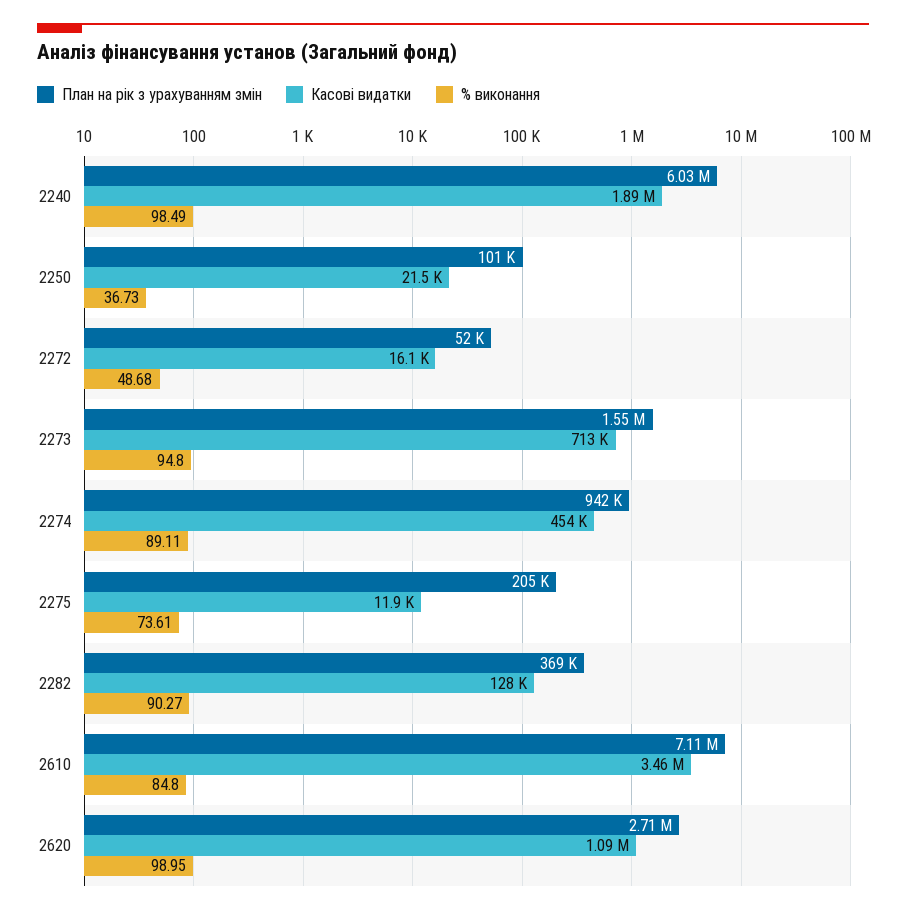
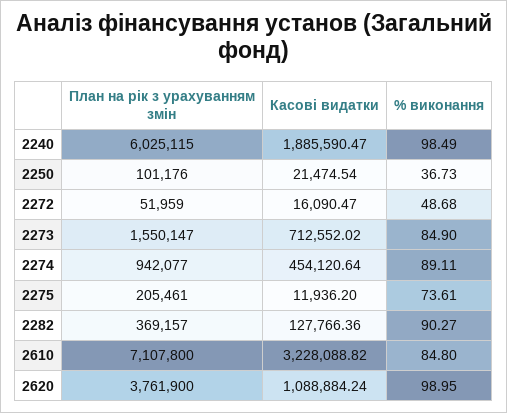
% виконання, 2273: 94.8 -> 84.9
Касові видатки, 2610: 3460000 -> 3228088.82
План на рік з урахуванням змін, 2620: 2710000 -> 3761900

